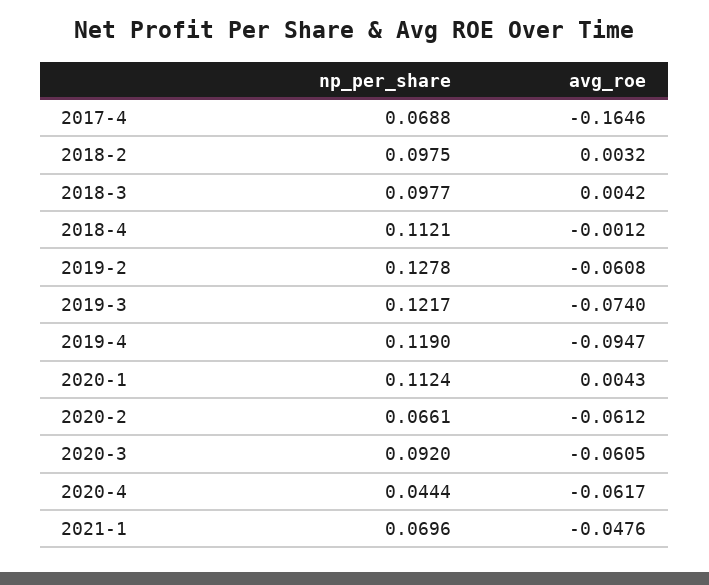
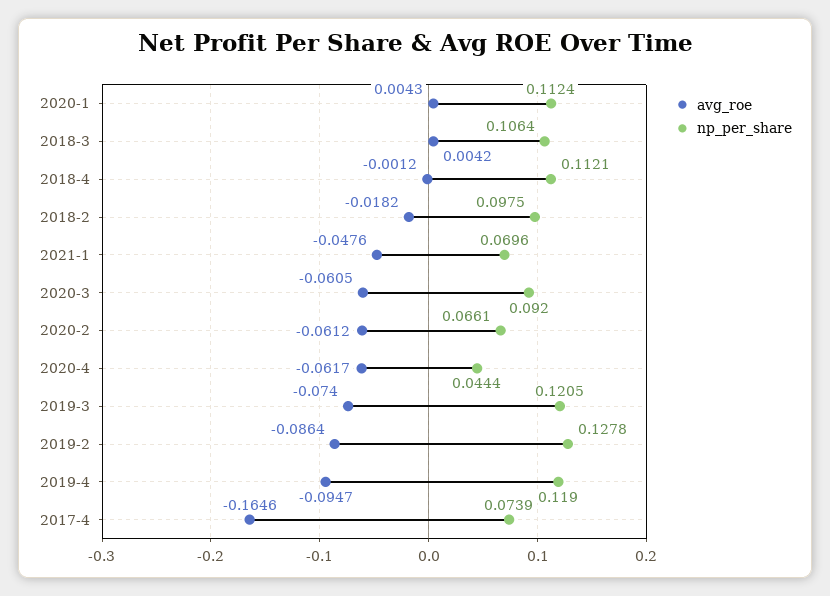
np_per_share, 2017-4: 0.0688 -> 0.0739
avg_roe, 2018-2: 0.0032 -> -0.0182
np_per_share, 2018-3: 0.0977 -> 0.1064
avg_roe, 2019-2: -0.0608 -> -0.0864
np_per_share, 2019-3: 0.1217 -> 0.1205

